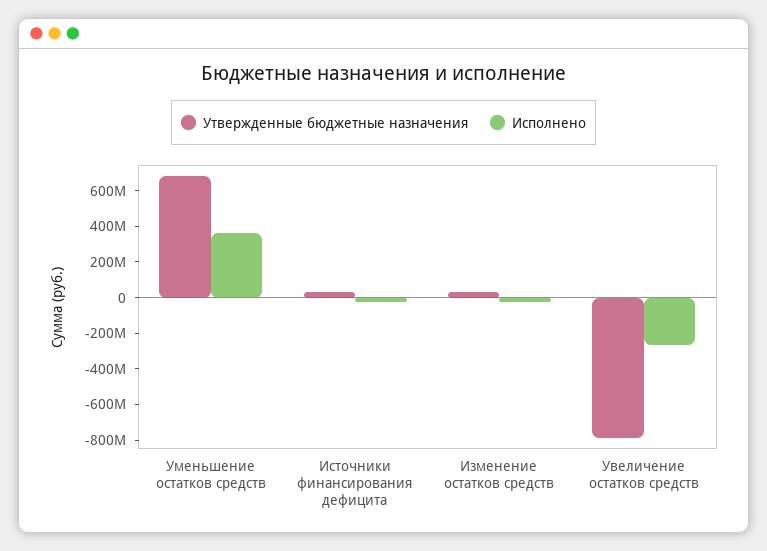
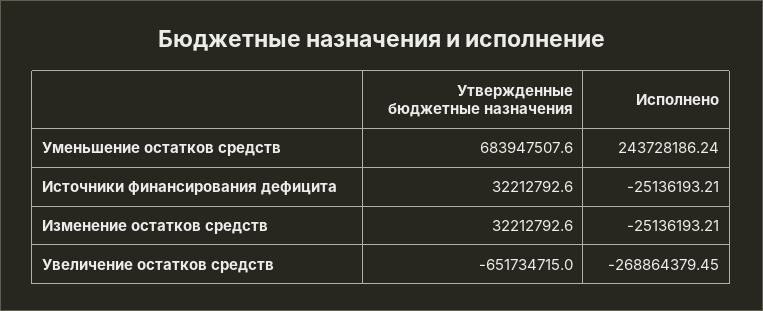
Исполнено, Уменьшение остатков средств: 350000000 -> 243728186.24
Утвержденные бюджетные назначения, Увеличение остатков средств: -800000000 -> -651734715

